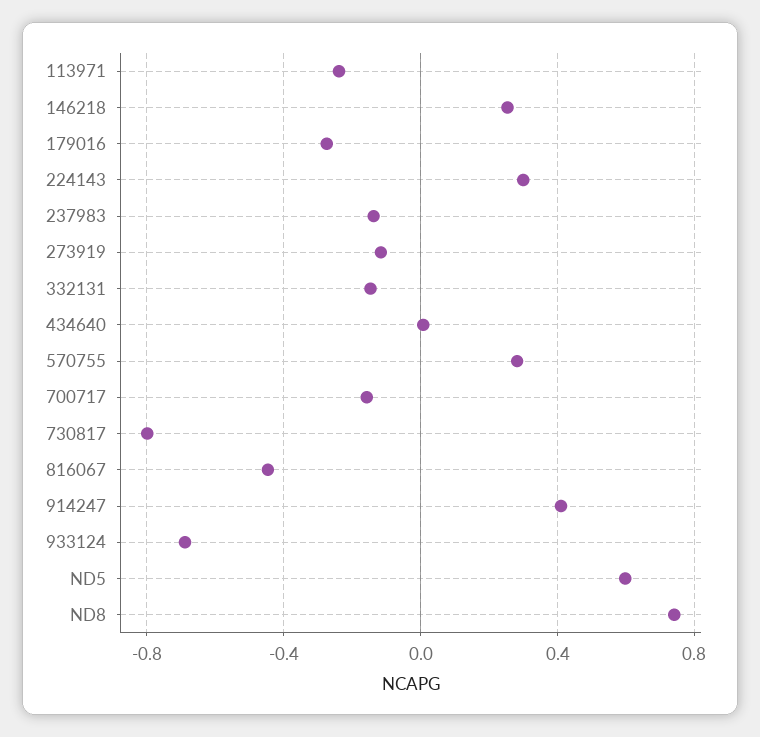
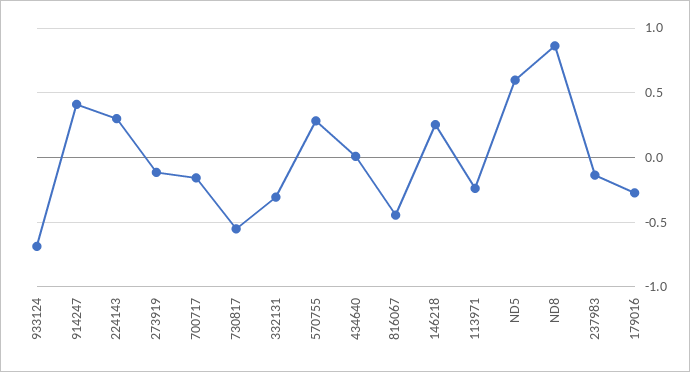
332131: -0.15 -> -0.3
730817: -0.8 -> -0.55
ND8: 0.75 -> 0.85

